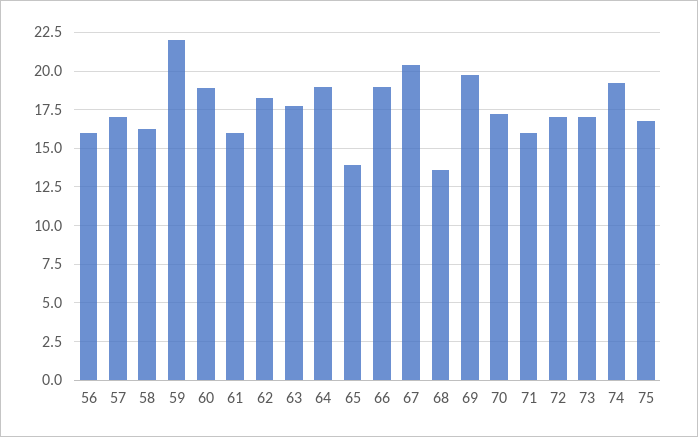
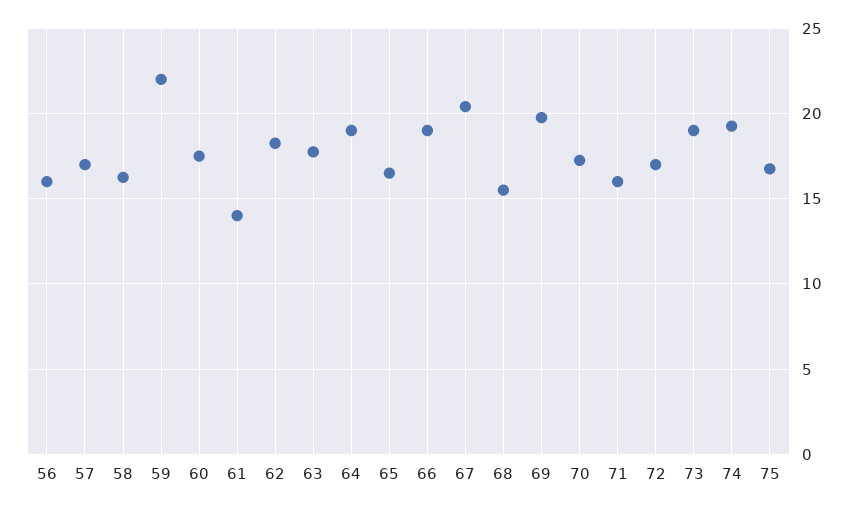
60: 19 -> 17.5
61: 16 -> 14
65: 14 -> 16.5
68: 13.5 -> 15.5
73: 17 -> 19

